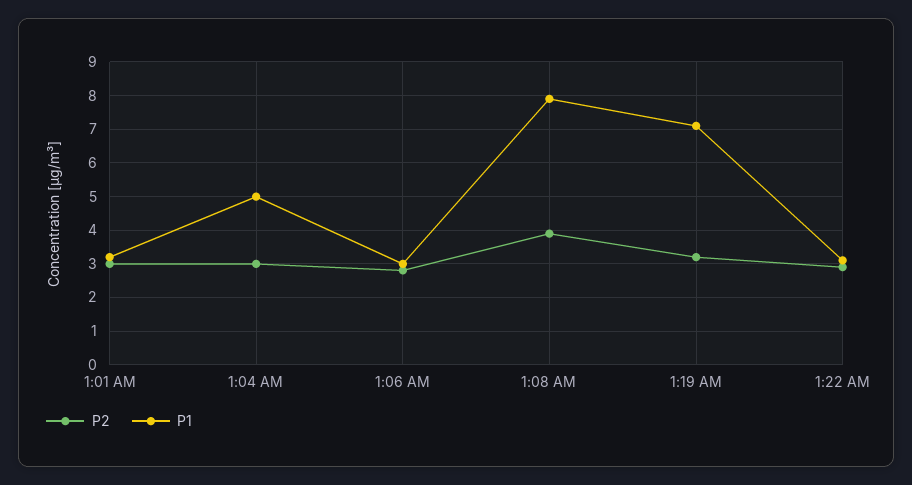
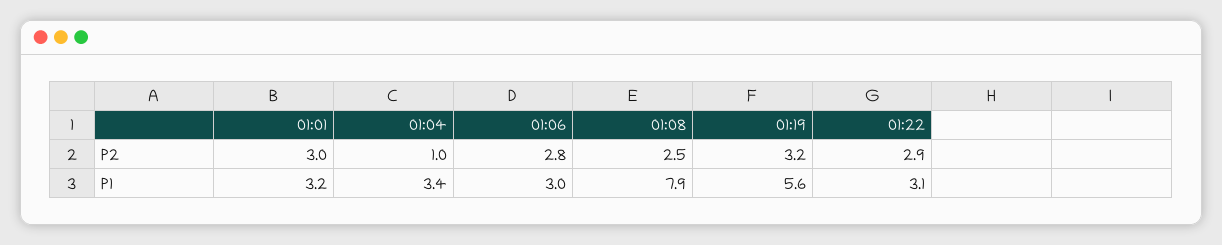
P2, 1:04 AM: 3 -> 1
P1, 1:04 AM: 5 -> 3.4
P2, 1:08 AM: 4 -> 2.5
P1, 1:19 AM: 7 -> 5.6

